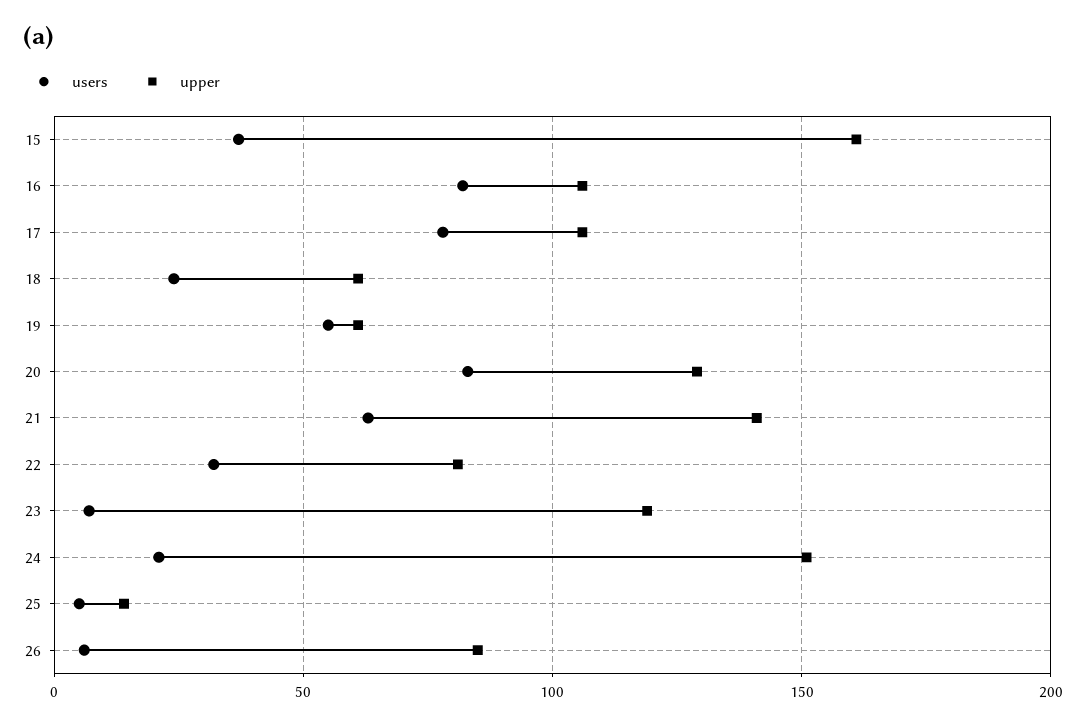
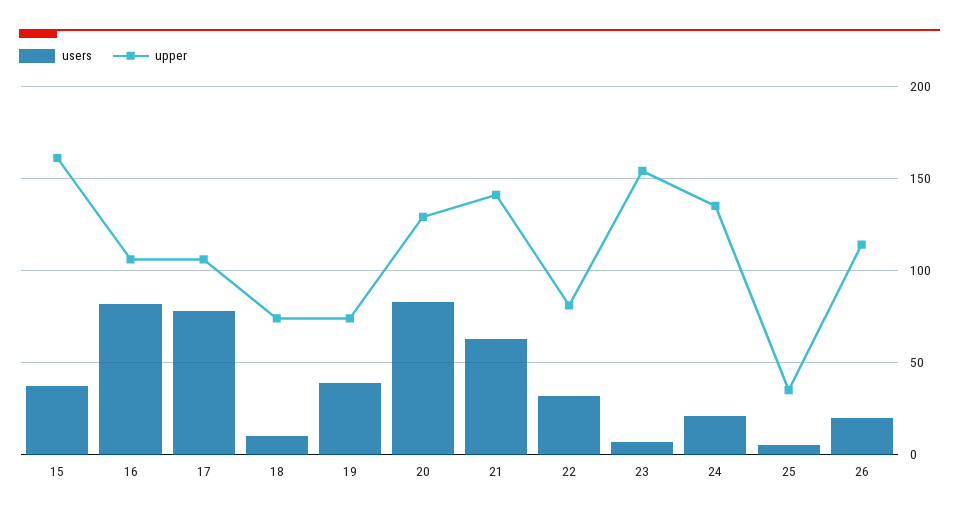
users, 18: 25 -> 10
upper, 18: 60 -> 75
users, 19: 55 -> 40
upper, 19: 60 -> 75
upper, 23: 120 -> 155
upper, 24: 150 -> 135
upper, 25: 15 -> 35
users, 26: 5 -> 20
upper, 26: 85 -> 115

